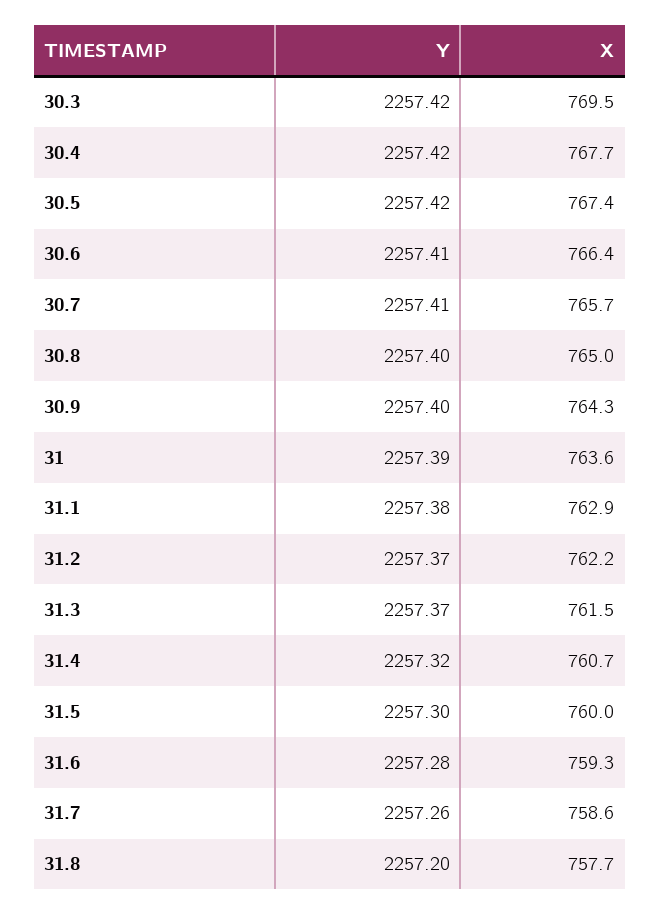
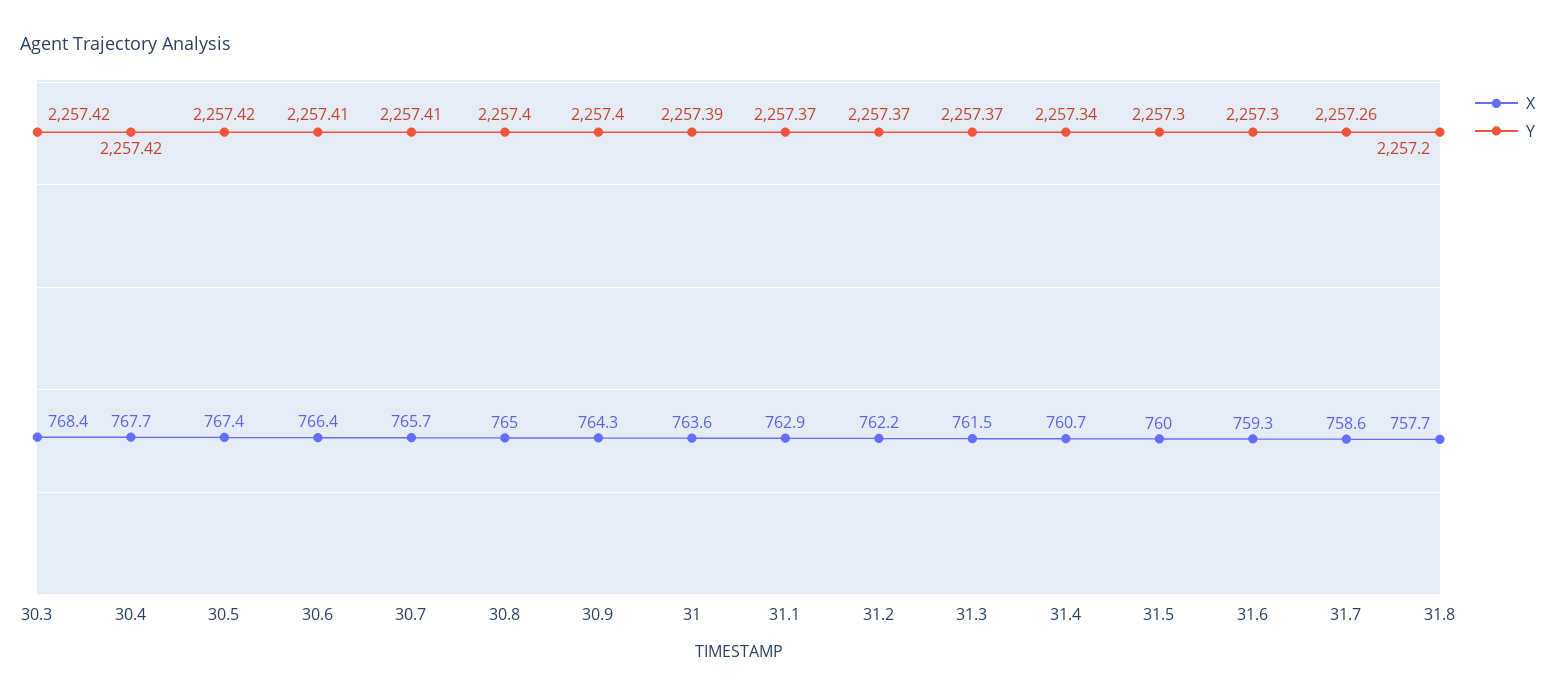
X, 30.3: 769.5 -> 768.4
Y, 31.1: 2257.38 -> 2257.37
Y, 31.4: 2257.32 -> 2257.34
Y, 31.6: 2257.28 -> 2257.3

